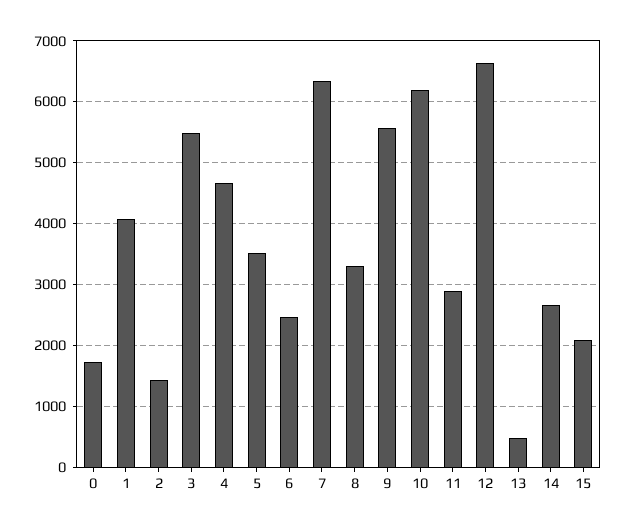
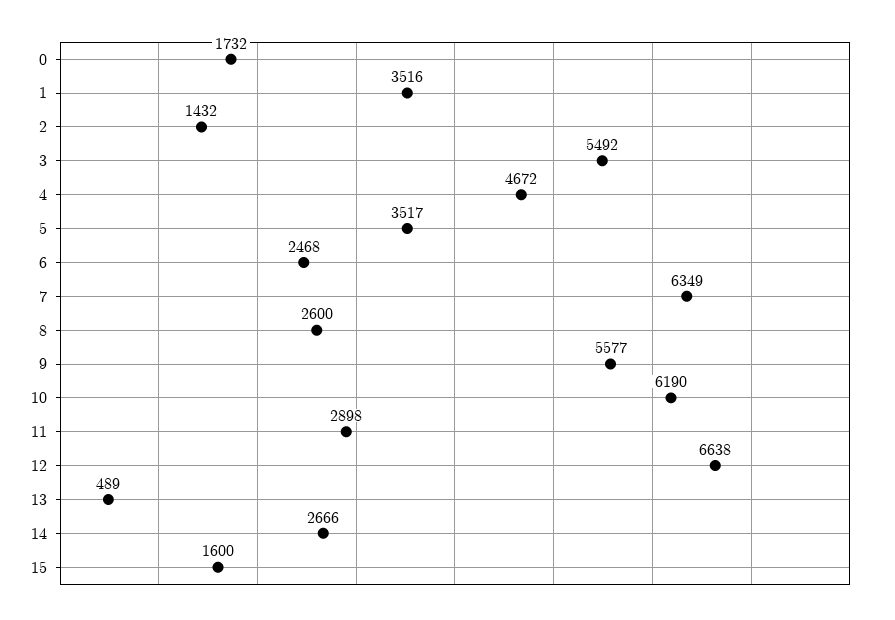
1: 4100 -> 3516
8: 3300 -> 2600
15: 2100 -> 1600

